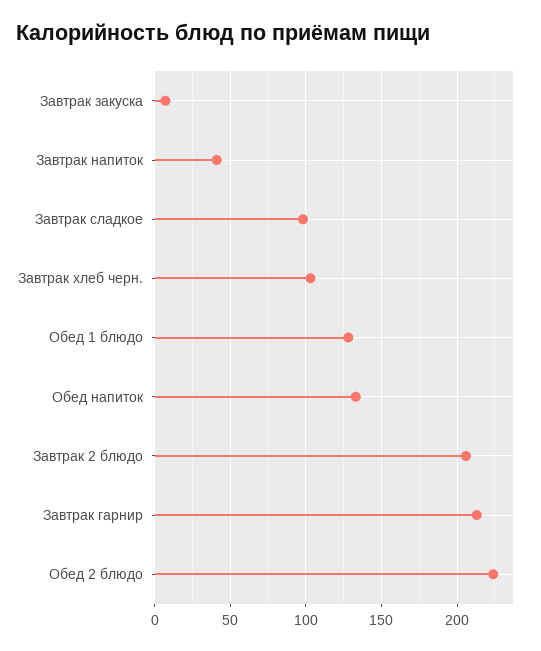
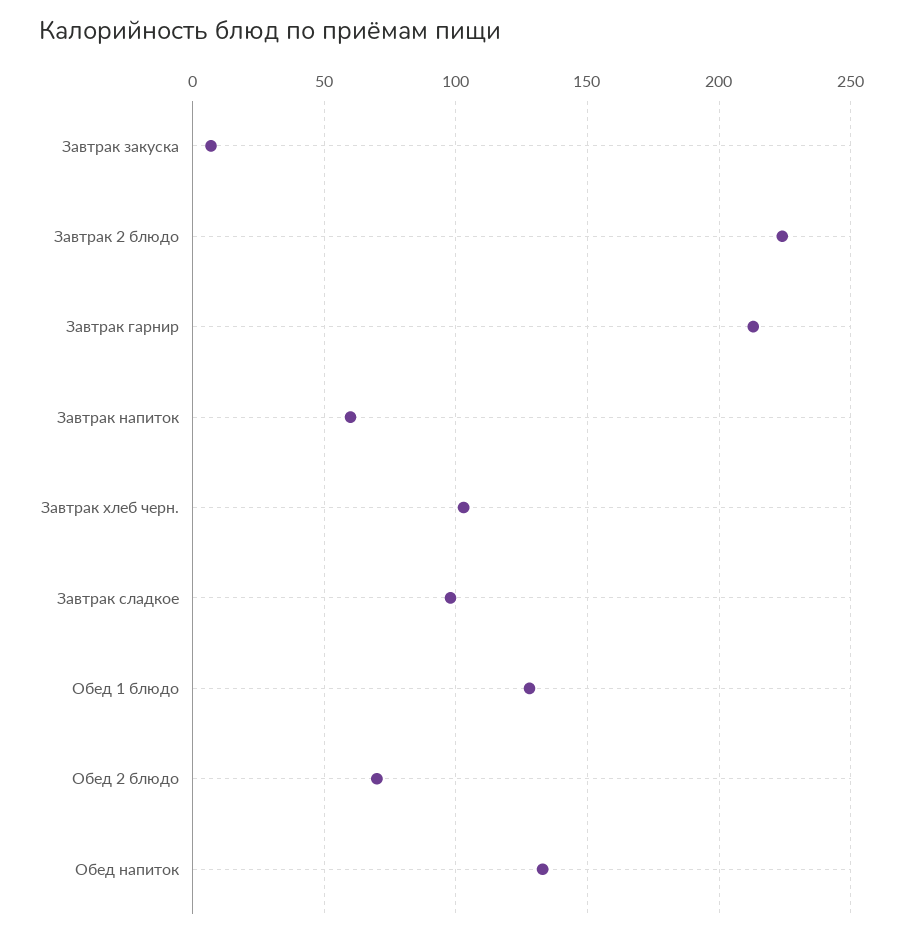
Завтрак напиток: 40 -> 60
Завтрак 2 блюдо: 205 -> 225
Обед 2 блюдо: 225 -> 70

